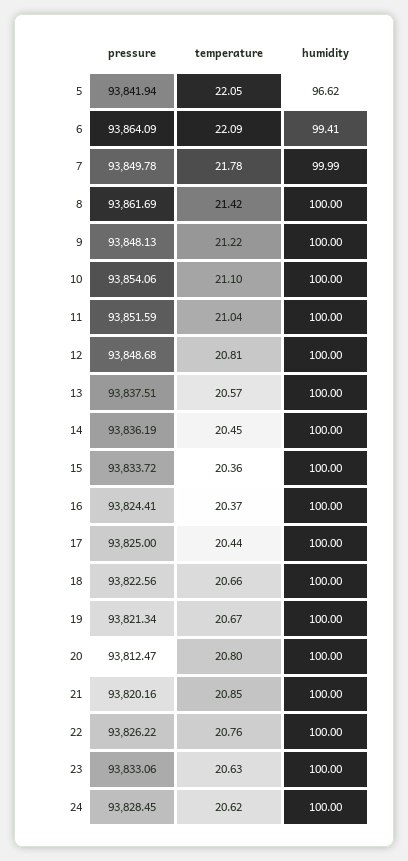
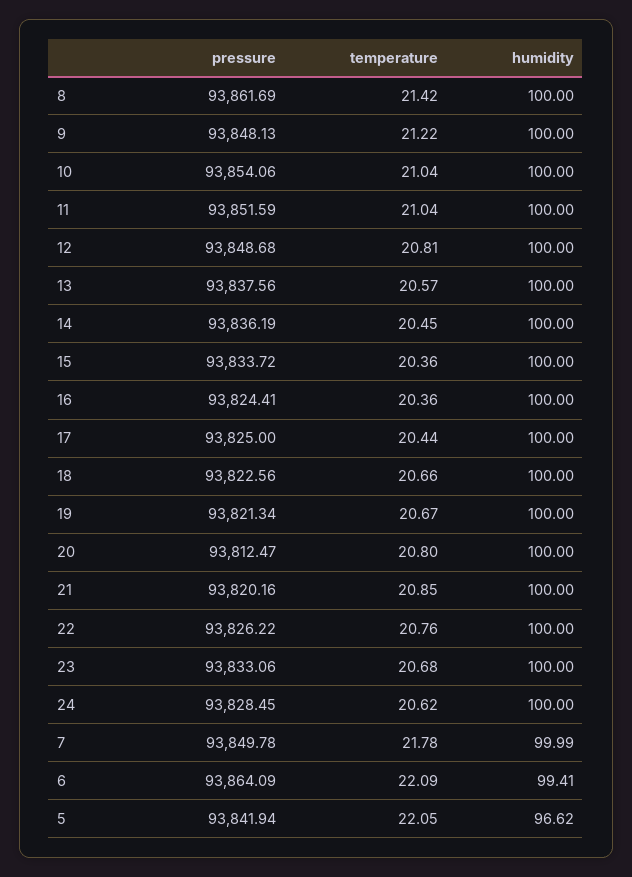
temperature, 10: 21.1 -> 21.04
pressure, 13: 93837.51 -> 93837.56
temperature, 16: 20.37 -> 20.36
temperature, 23: 20.63 -> 20.68

